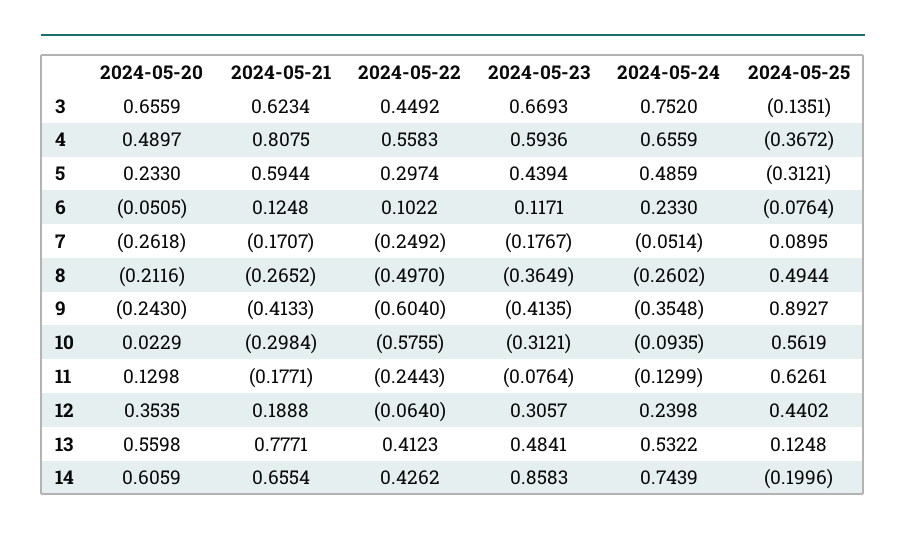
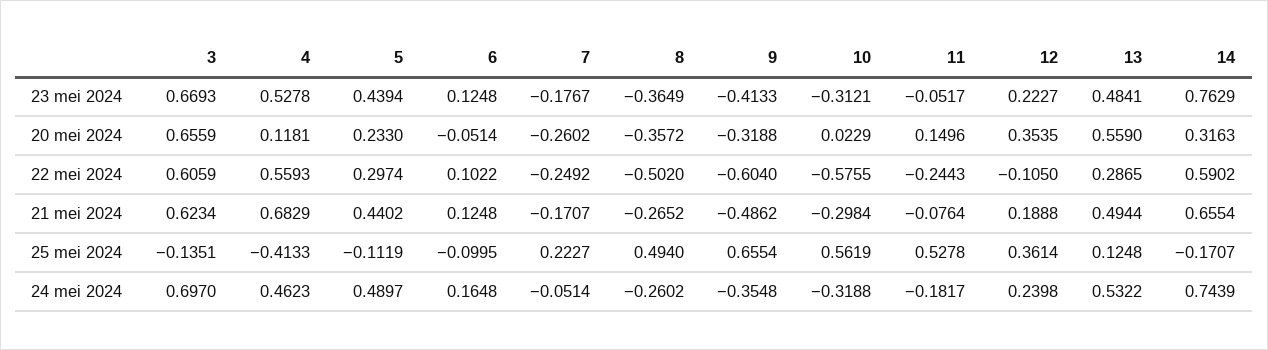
2024-05-22, 3: 0.4492 -> 0.6059
2024-05-24, 3: 0.752 -> 0.697
2024-05-20, 4: 0.4897 -> 0.1181
2024-05-21, 4: 0.8075 -> 0.6829
2024-05-22, 4: 0.5583 -> 0.5593
2024-05-23, 4: 0.5936 -> 0.5278
2024-05-24, 4: 0.6559 -> 0.4623
2024-05-25, 4: -0.3672 -> -0.4133
2024-05-21, 5: 0.5944 -> 0.4402
2024-05-24, 5: 0.4859 -> 0.4897
2024-05-25, 5: -0.3121 -> -0.1119
2024-05-20, 6: -0.0505 -> -0.0514
2024-05-23, 6: 0.1171 -> 0.1248
2024-05-24, 6: 0.233 -> 0.1648
2024-05-25, 6: -0.0764 -> -0.0995
2024-05-20, 7: -0.2618 -> -0.2602
2024-05-25, 7: 0.0895 -> 0.2227
2024-05-20, 8: -0.2116 -> -0.3572
2024-05-22, 8: -0.497 -> -0.502
2024-05-25, 8: 0.4944 -> 0.494
2024-05-20, 9: -0.243 -> -0.3188
2024-05-21, 9: -0.4133 -> -0.4862
2024-05-23, 9: -0.4135 -> -0.4133
2024-05-25, 9: 0.8927 -> 0.6554
2024-05-24, 10: -0.0935 -> -0.3188
2024-05-20, 11: 0.1298 -> 0.1496
2024-05-21, 11: -0.1771 -> -0.0764
2024-05-23, 11: -0.0764 -> -0.0517
2024-05-24, 11: -0.1299 -> -0.1817
2024-05-25, 11: 0.6261 -> 0.5278
2024-05-22, 12: -0.064 -> -0.105
2024-05-23, 12: 0.3057 -> 0.2227
2024-05-25, 12: 0.4402 -> 0.3614
2024-05-20, 13: 0.5598 -> 0.559
2024-05-21, 13: 0.7771 -> 0.4944
2024-05-22, 13: 0.4123 -> 0.2865
2024-05-20, 14: 0.6059 -> 0.3163
2024-05-22, 14: 0.4262 -> 0.5902
2024-05-23, 14: 0.8583 -> 0.7629
2024-05-25, 14: -0.1996 -> -0.1707

